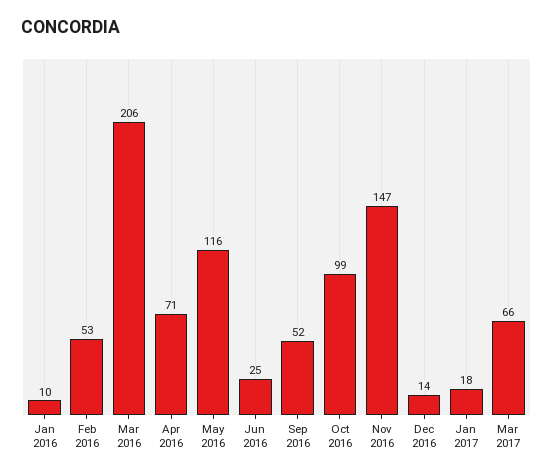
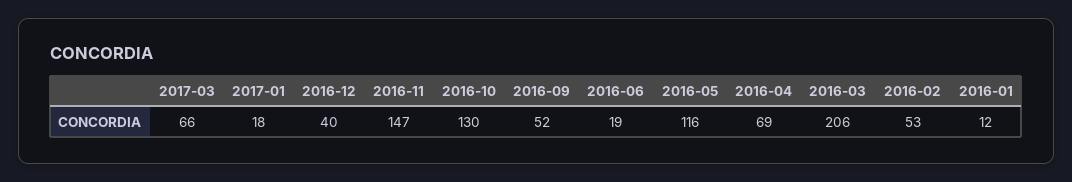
Jan 2016: 10 -> 12
Apr 2016: 71 -> 69
Jun 2016: 25 -> 19
Oct 2016: 99 -> 130
Dec 2016: 14 -> 40

